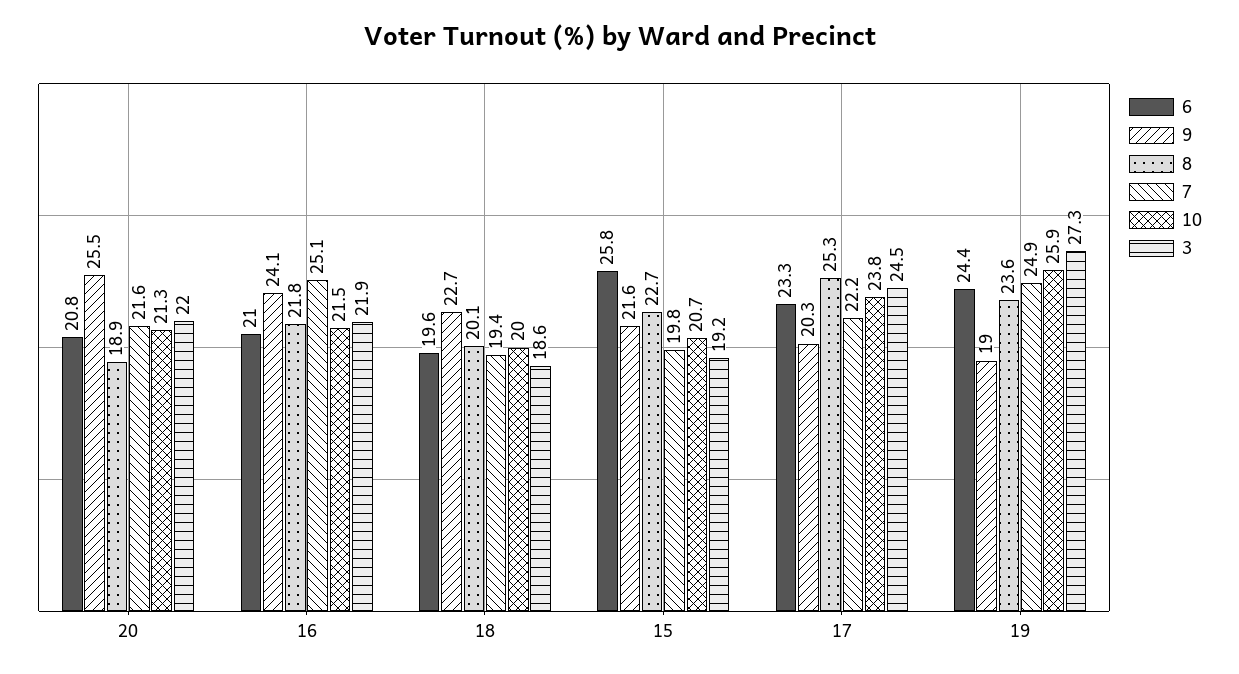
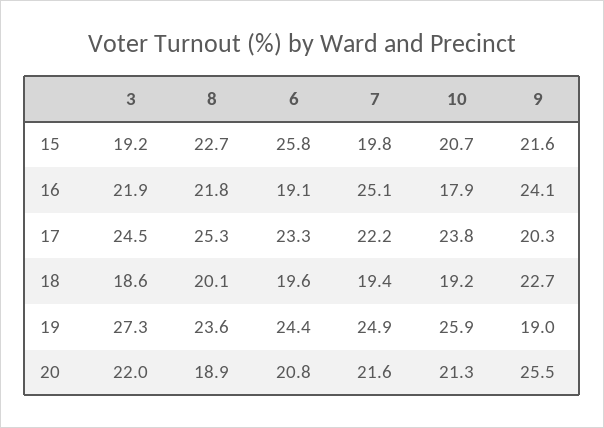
6, 16: 21 -> 19.1
10, 16: 21.5 -> 17.9
10, 18: 20 -> 19.2

